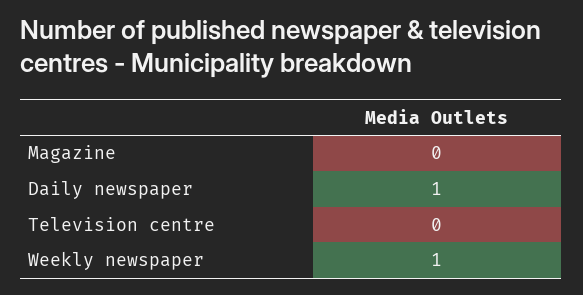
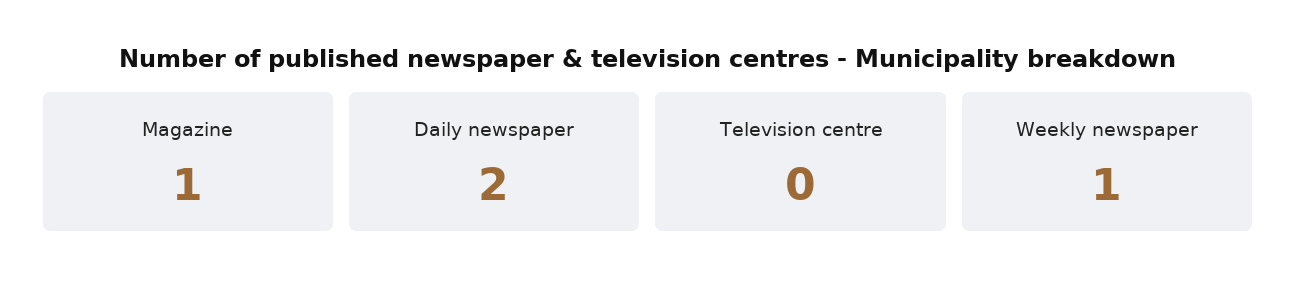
Magazine: 0 -> 1
Daily newspaper: 1 -> 2

